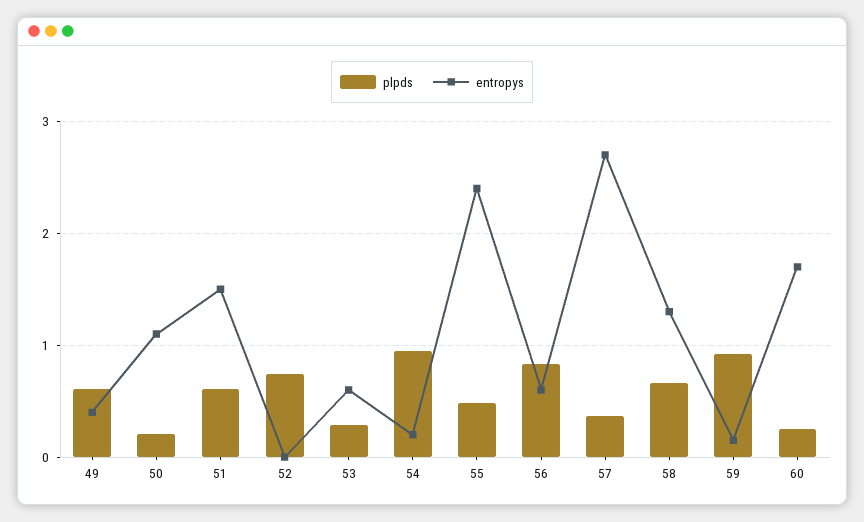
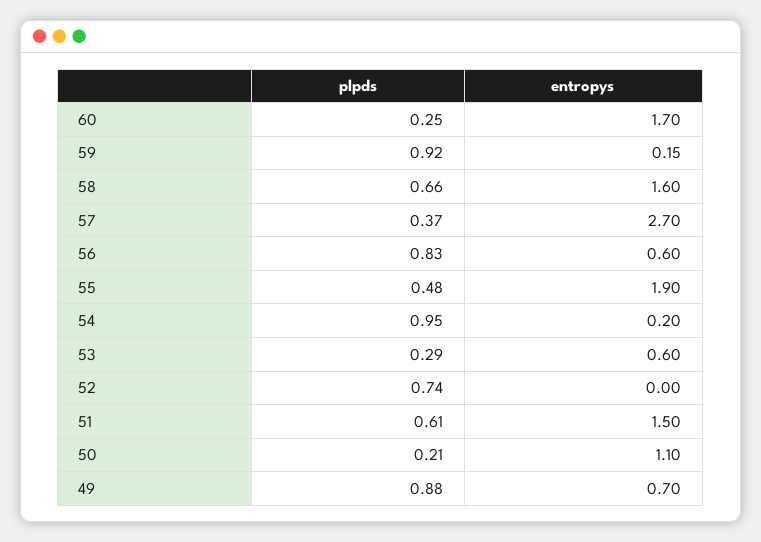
plpds, 49: 0.6 -> 0.88
entropys, 49: 0.4 -> 0.7
entropys, 55: 2.4 -> 1.9
entropys, 58: 1.3 -> 1.6

